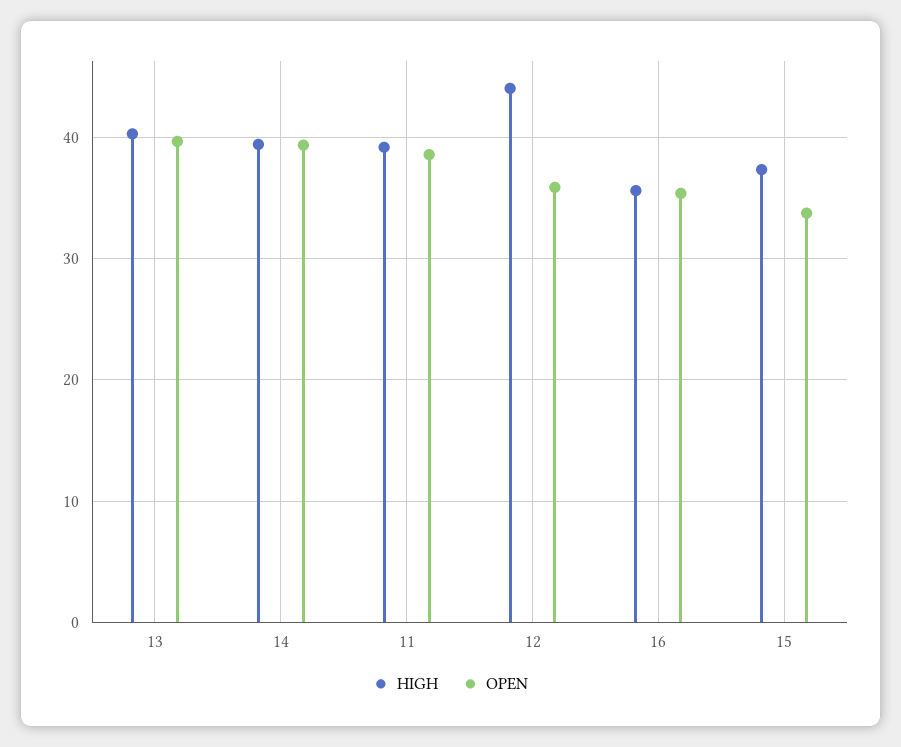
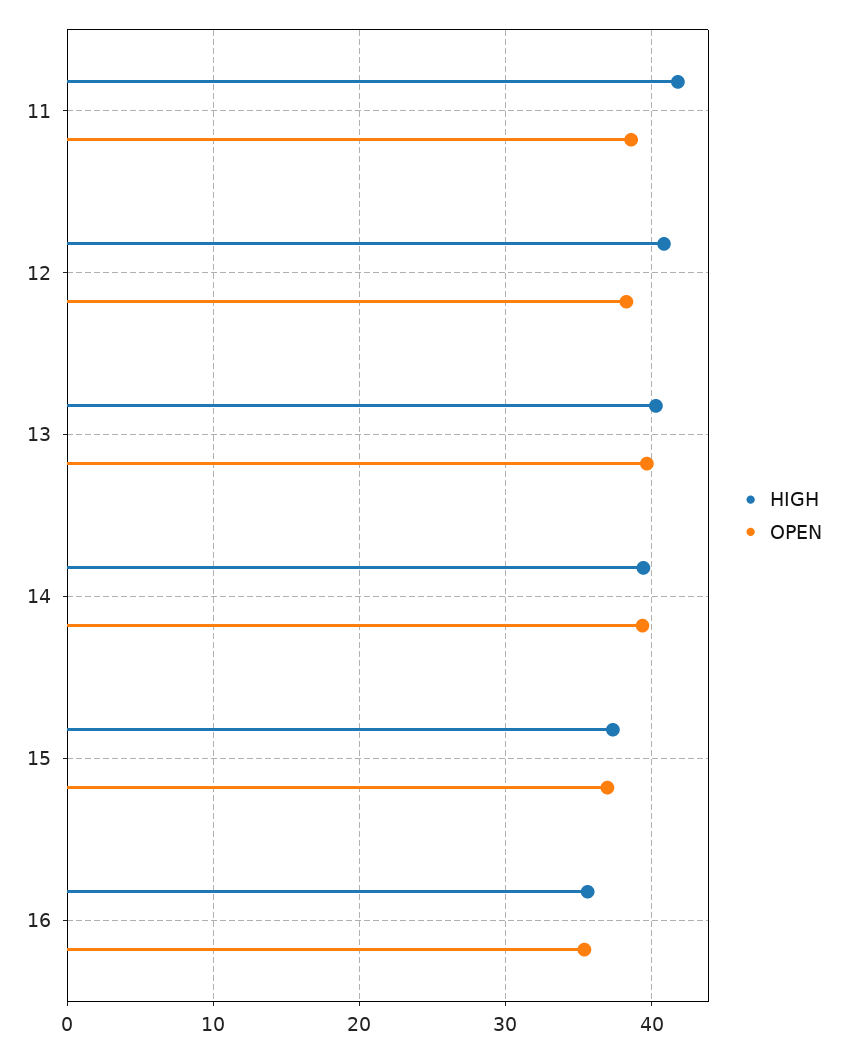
HIGH, 11: 39 -> 42
HIGH, 12: 44 -> 41
OPEN, 12: 36 -> 38
OPEN, 15: 34 -> 37

